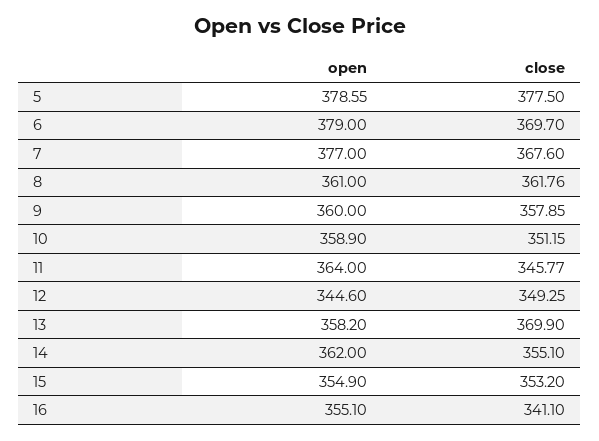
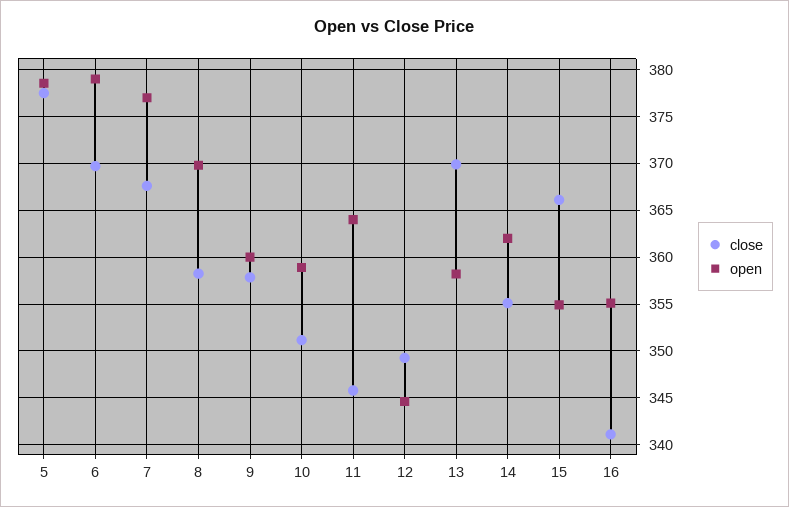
open, 8: 361 -> 370
close, 8: 361.76 -> 358
close, 15: 353.2 -> 366

